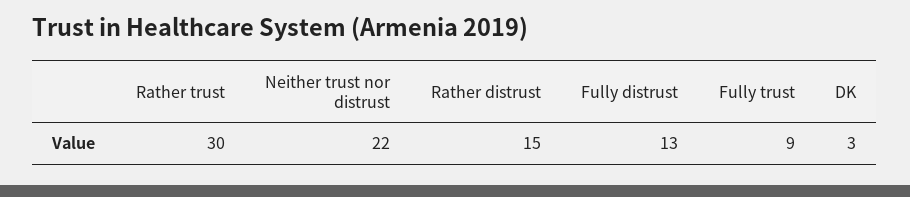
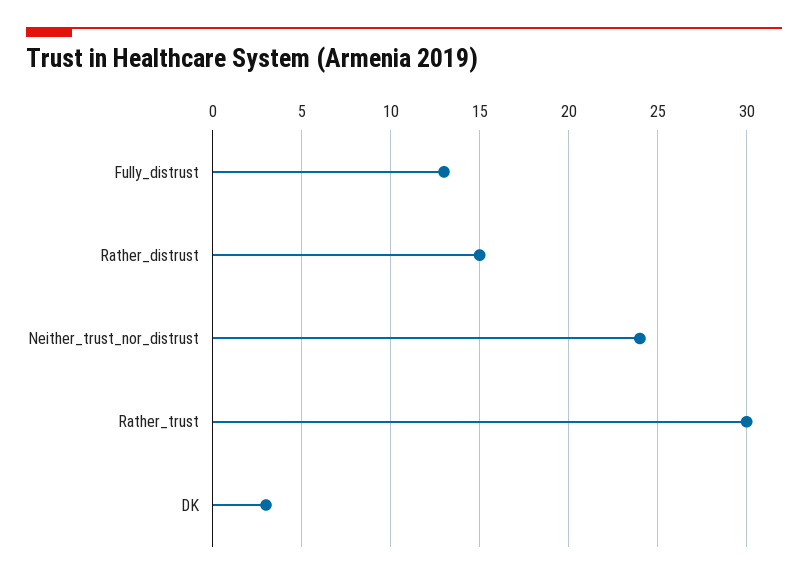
Neither trust nor distrust: 22 -> 24
Fully trust: 9 -> none

